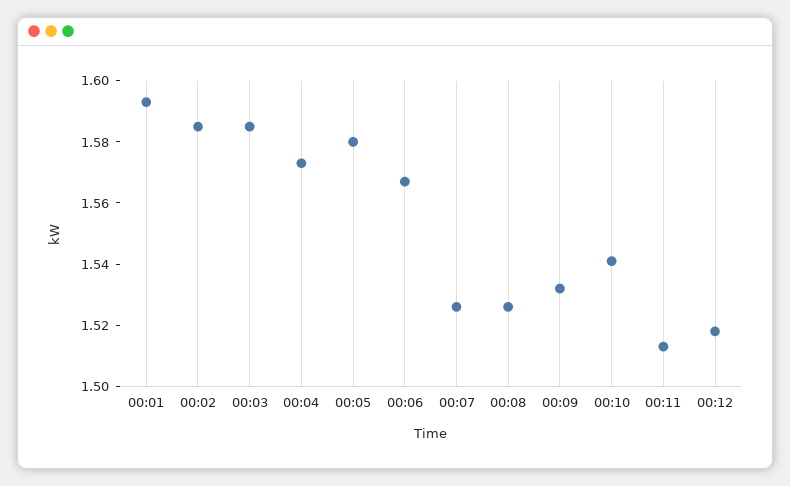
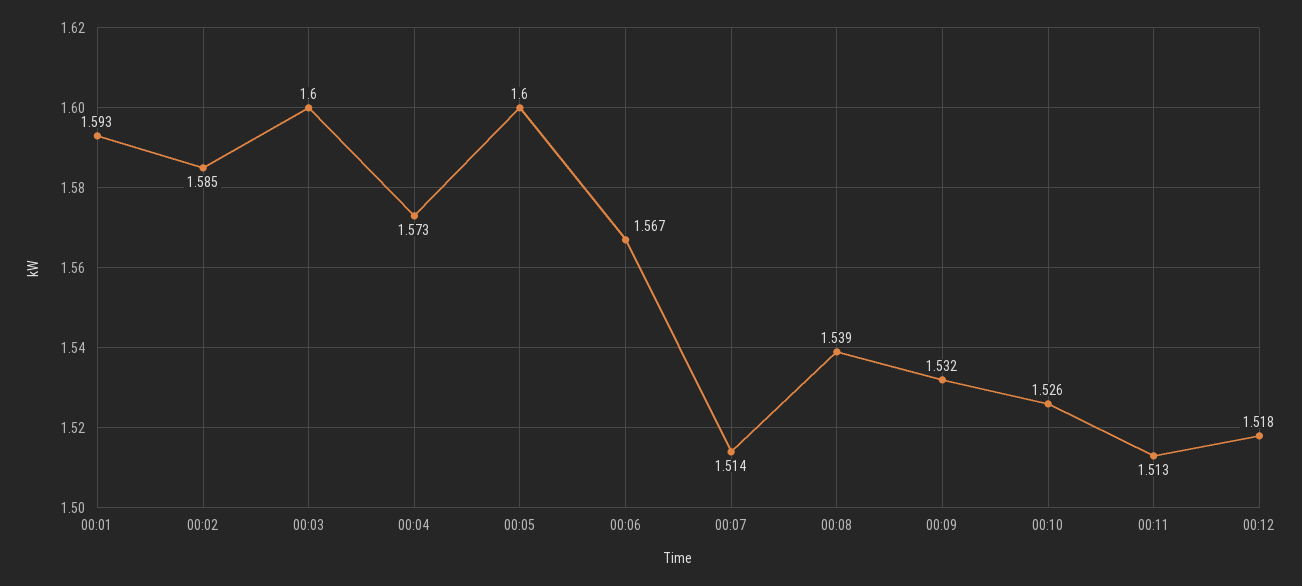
00:03: 1.585 -> 1.6
00:05: 1.58 -> 1.6
00:07: 1.525 -> 1.514
00:08: 1.525 -> 1.539
00:10: 1.54 -> 1.526

